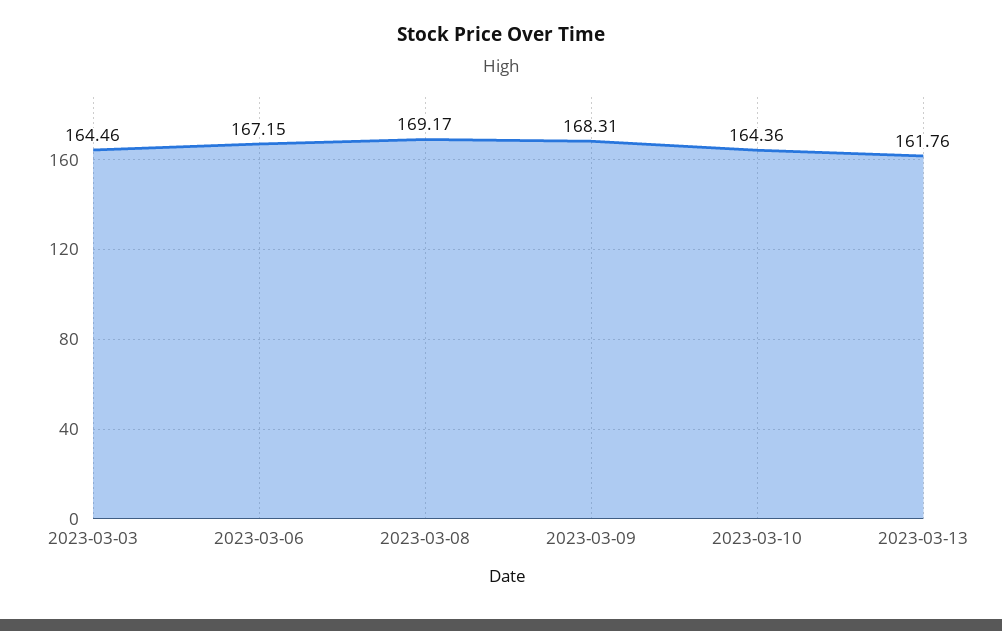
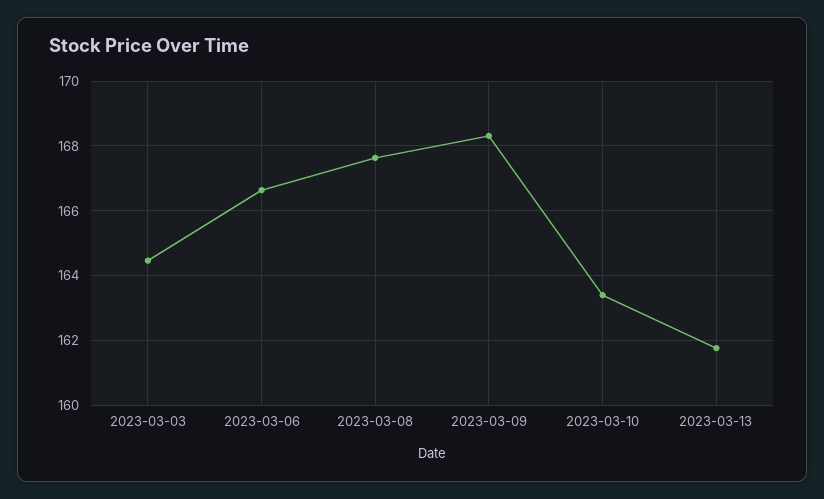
2023-03-06: 167.15 -> 166.6
2023-03-08: 169.17 -> 167.6
2023-03-10: 164.36 -> 163.4

